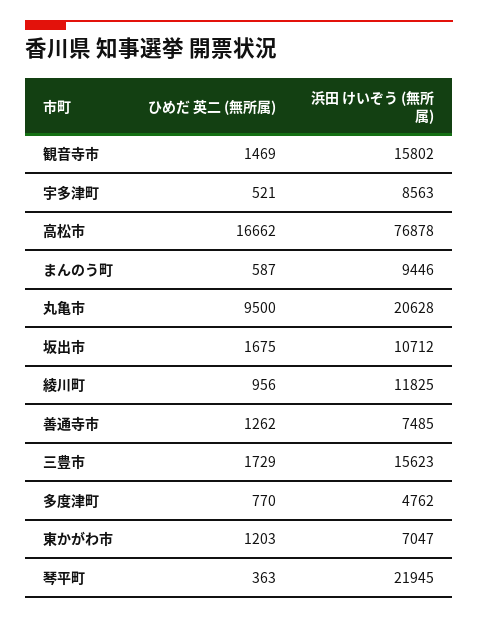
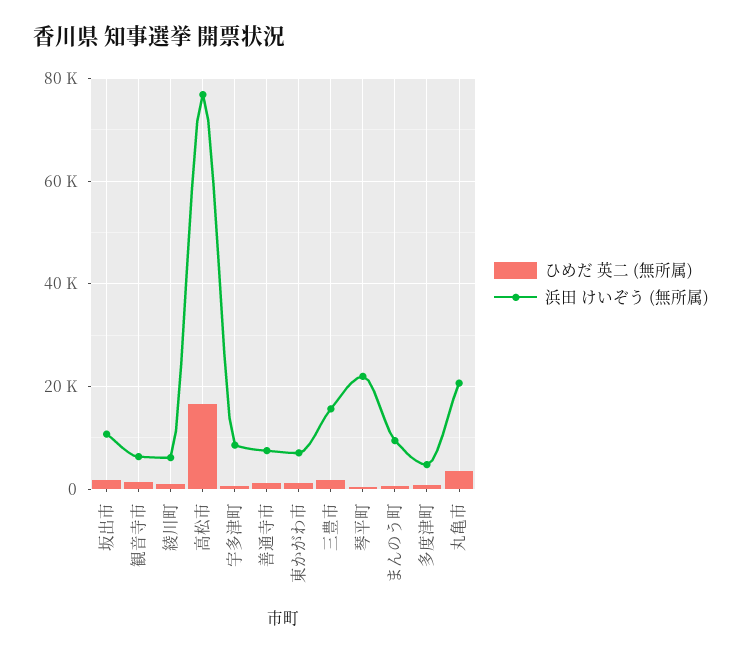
浜田 けいぞう (無所属), 観音寺市: 15802 -> 6000
ひめだ 英二 (無所属), 丸亀市: 9500 -> 4000
浜田 けいぞう (無所属), 綾川町: 11825 -> 6000

